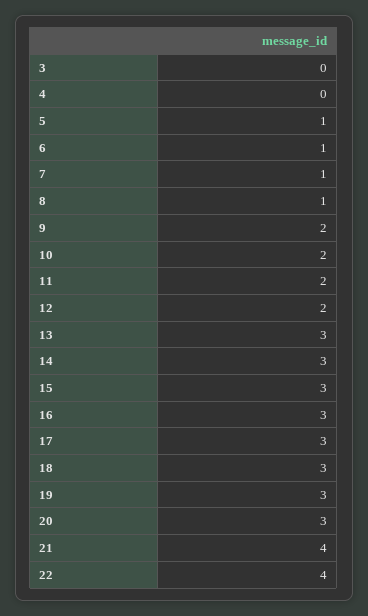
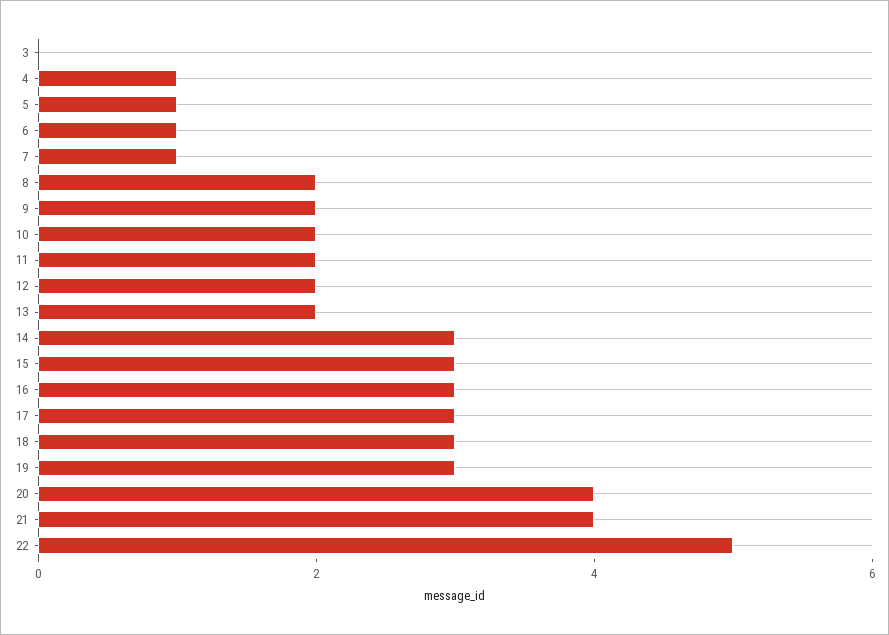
4: 0 -> 1
8: 1 -> 2
13: 3 -> 2
20: 3 -> 4
22: 4 -> 5

